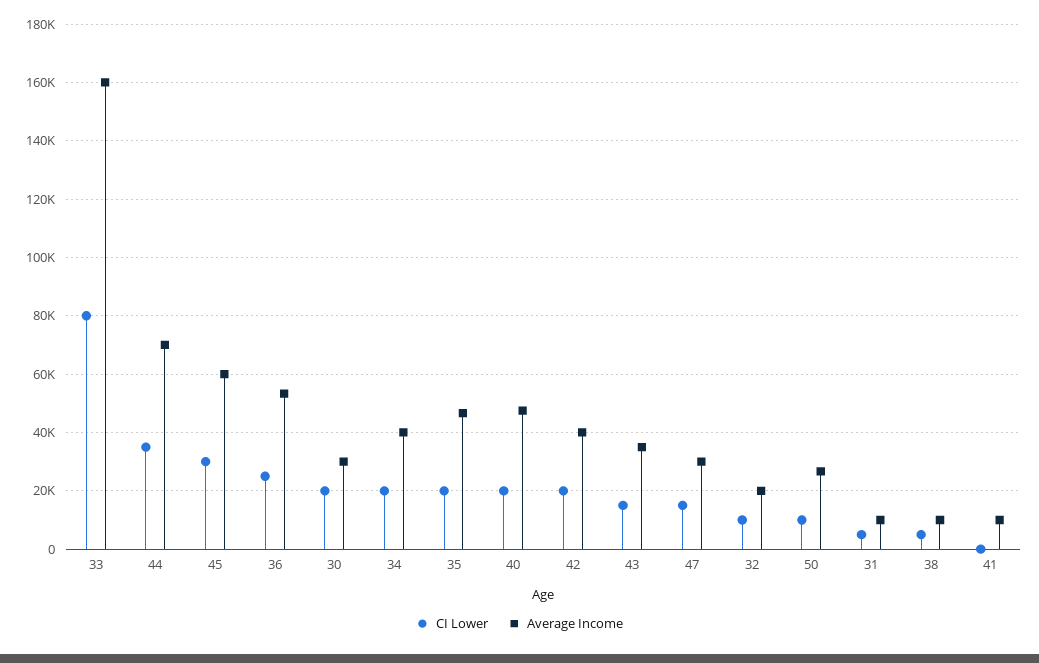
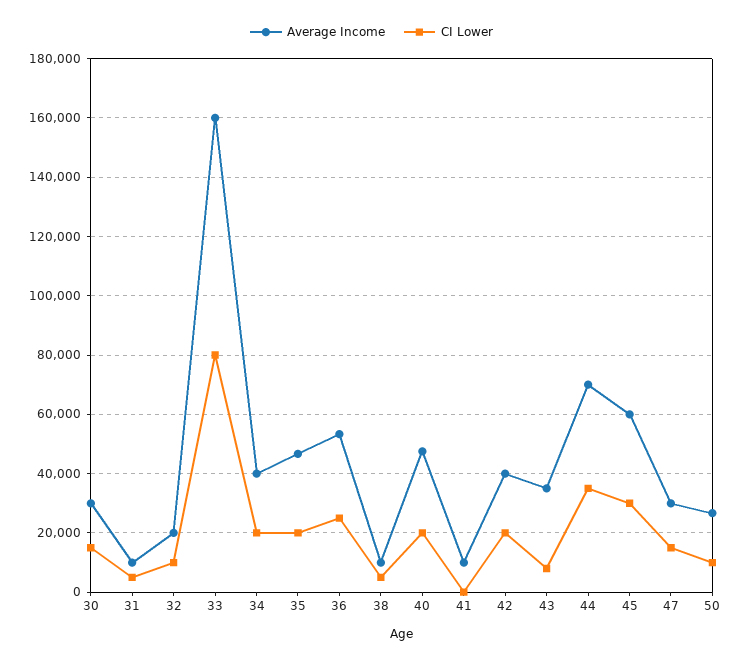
CI Lower, 30: 20000 -> 15000
CI Lower, 43: 15000 -> 7500

